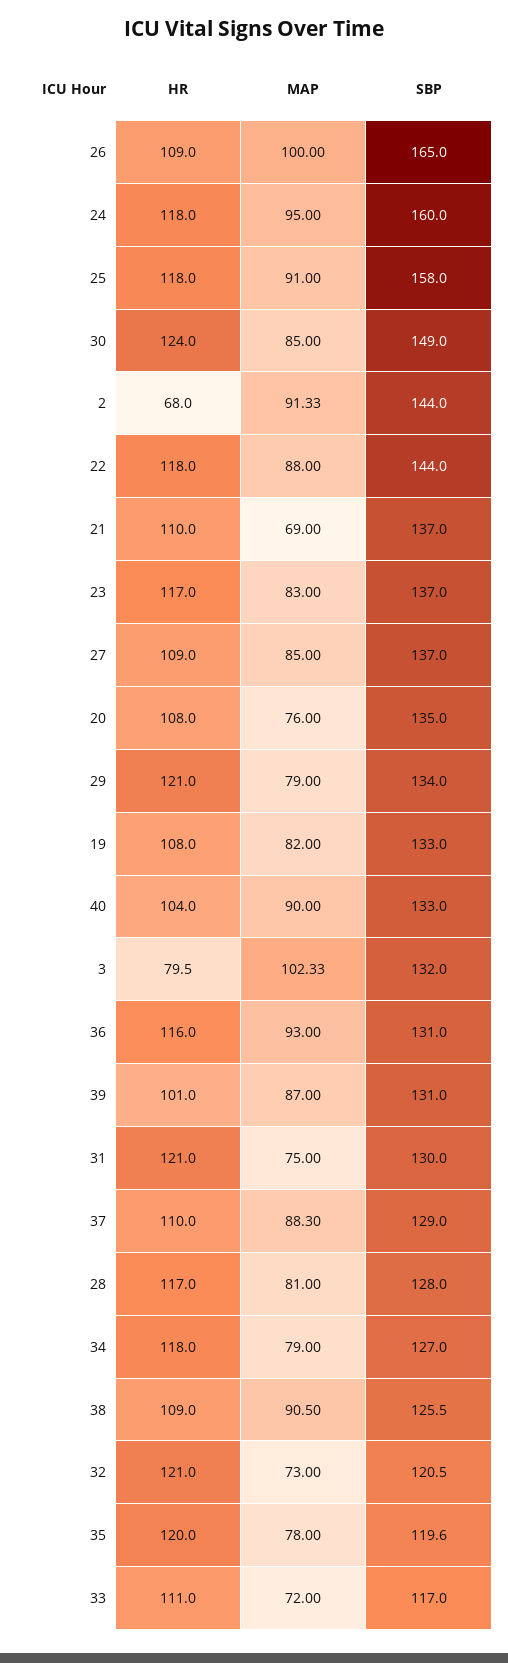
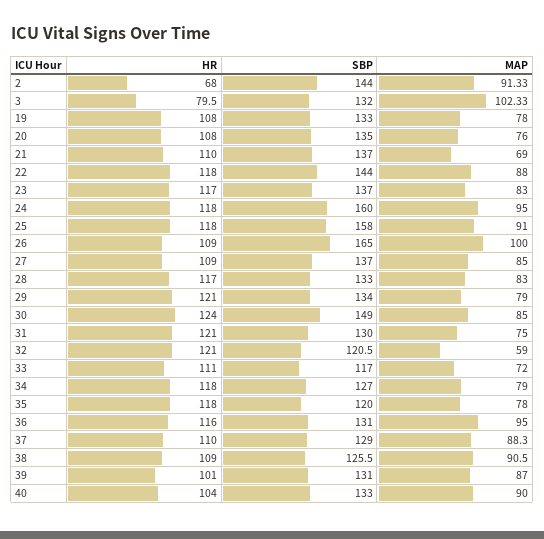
MAP, 19: 82 -> 78
MAP, 36: 93 -> 95
MAP, 28: 81 -> 83
SBP, 28: 128 -> 133
MAP, 32: 73 -> 59
HR, 35: 120 -> 118
SBP, 35: 119.6 -> 120

